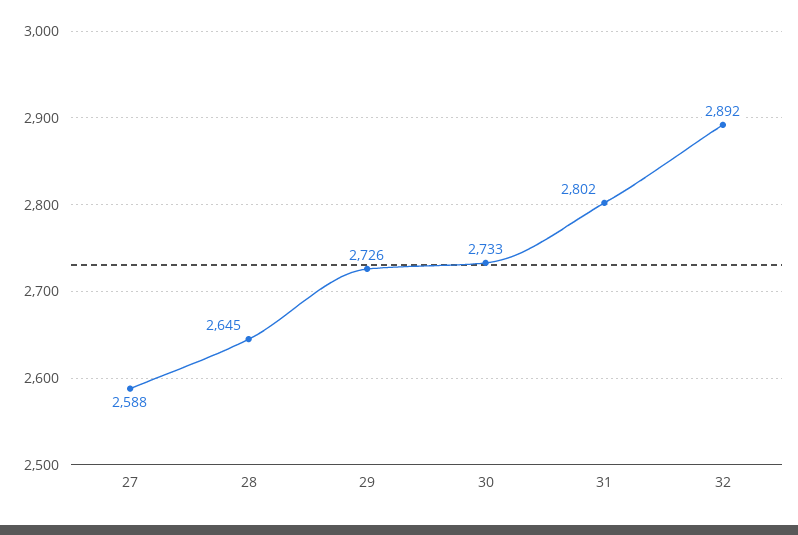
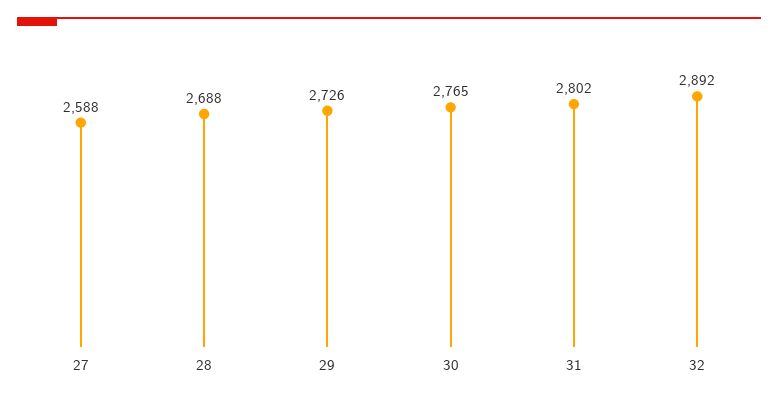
28: 2645 -> 2688
30: 2733 -> 2765

